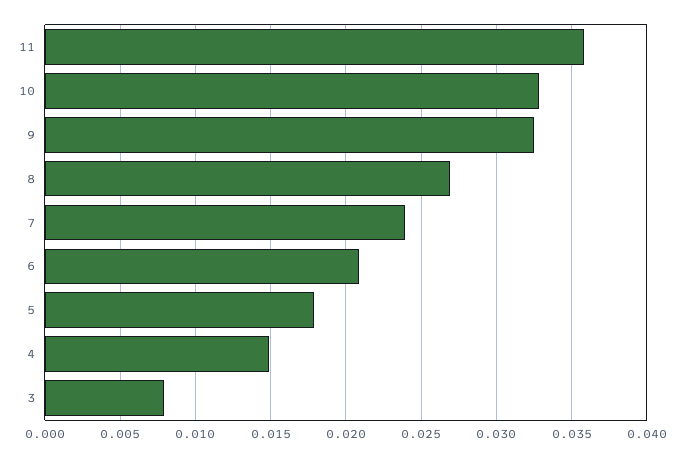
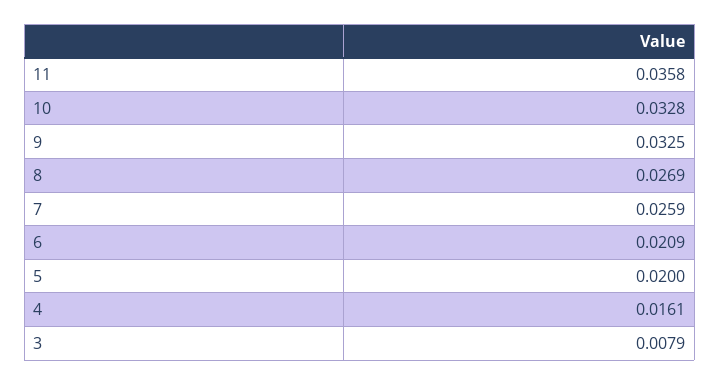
7: 0.024 -> 0.0259
5: 0.018 -> 0.02
4: 0.015 -> 0.0161

